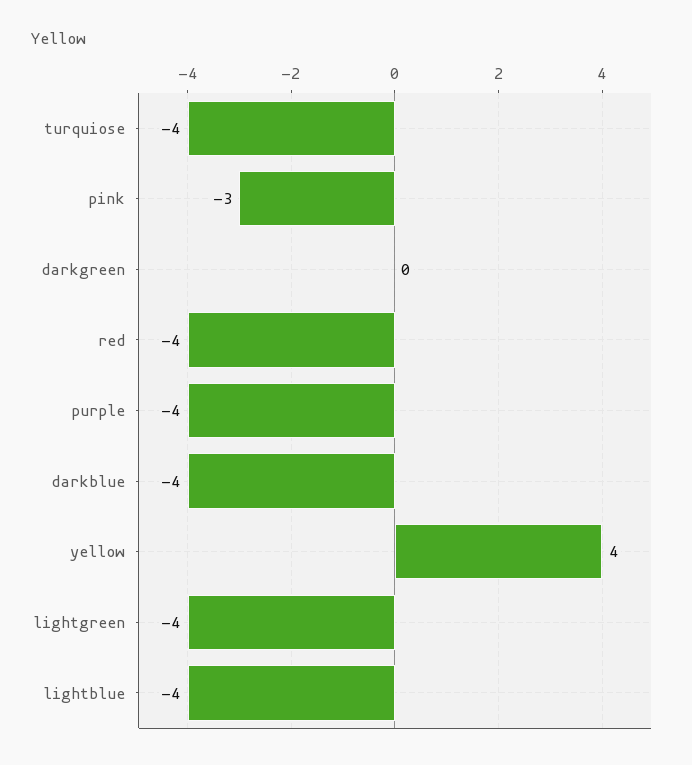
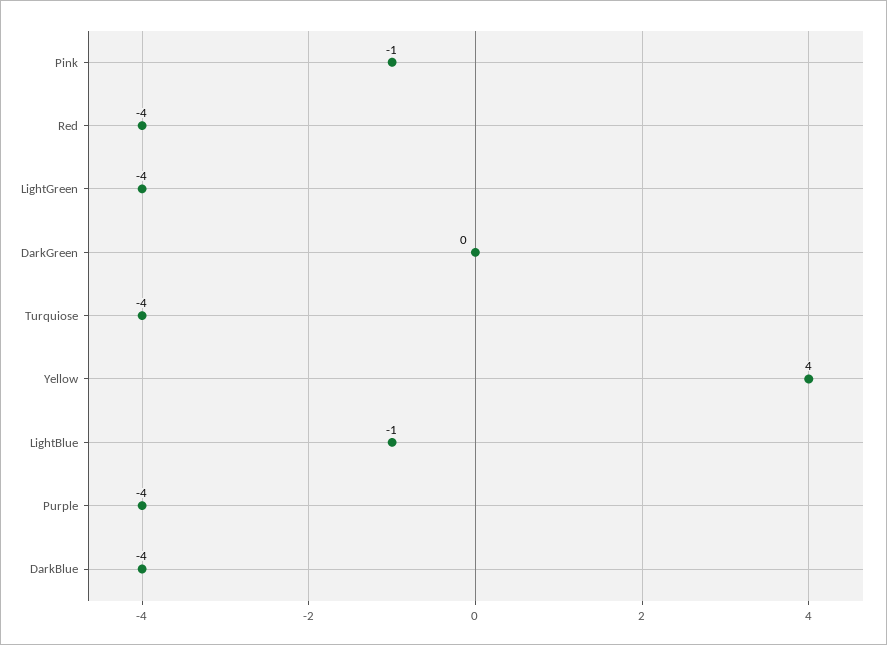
pink: -3 -> -1
lightblue: -4 -> -1

